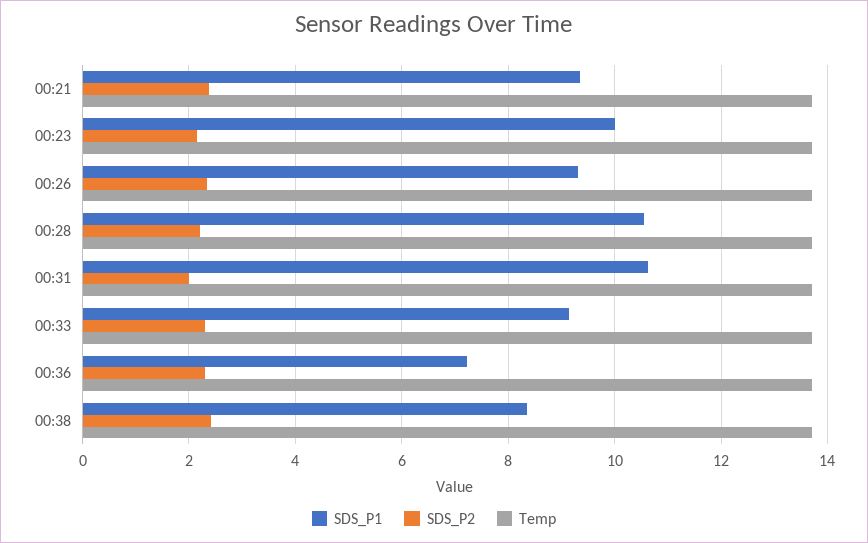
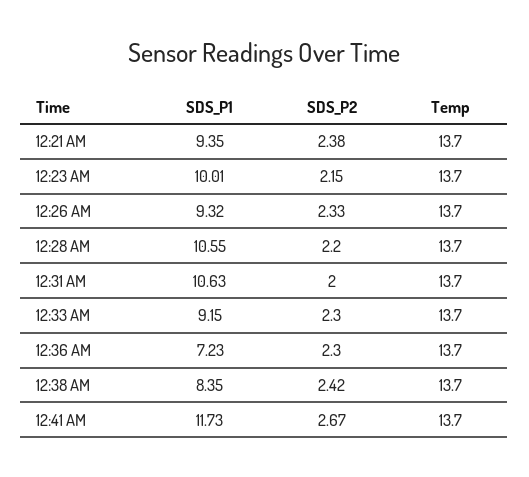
SDS_P1, 12:41 AM: none -> 11.73
SDS_P2, 12:41 AM: none -> 2.67
Temp, 12:41 AM: none -> 13.7

